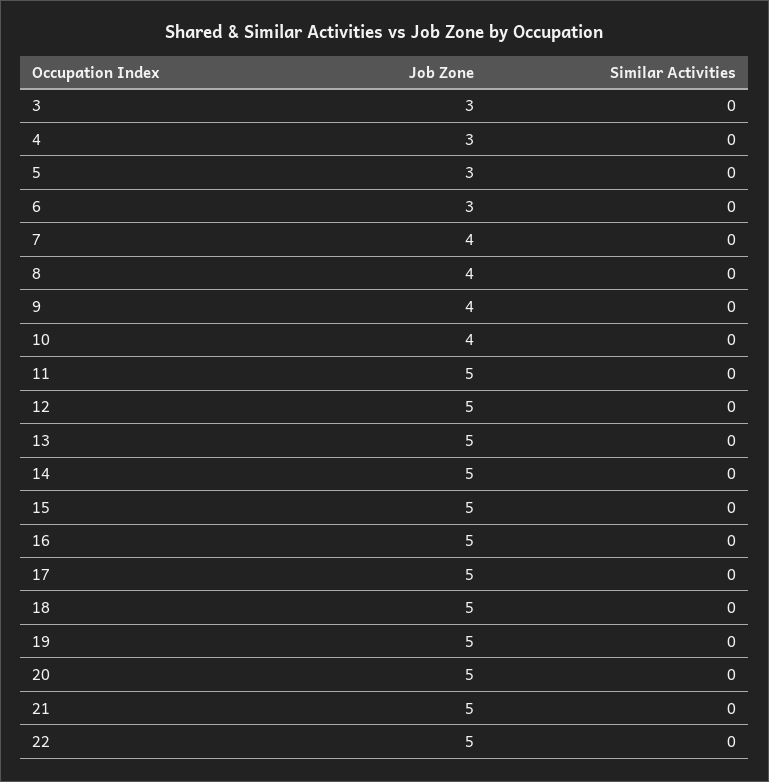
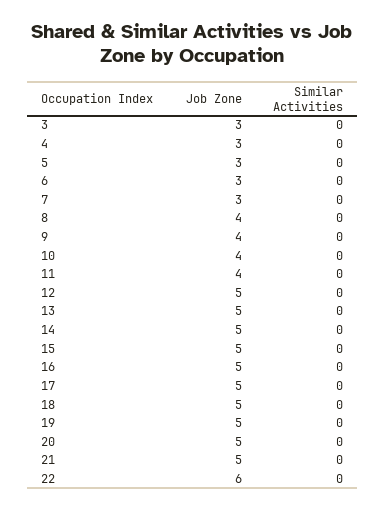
Job Zone, 7: 4 -> 3
Job Zone, 11: 5 -> 4
Job Zone, 22: 5 -> 6

